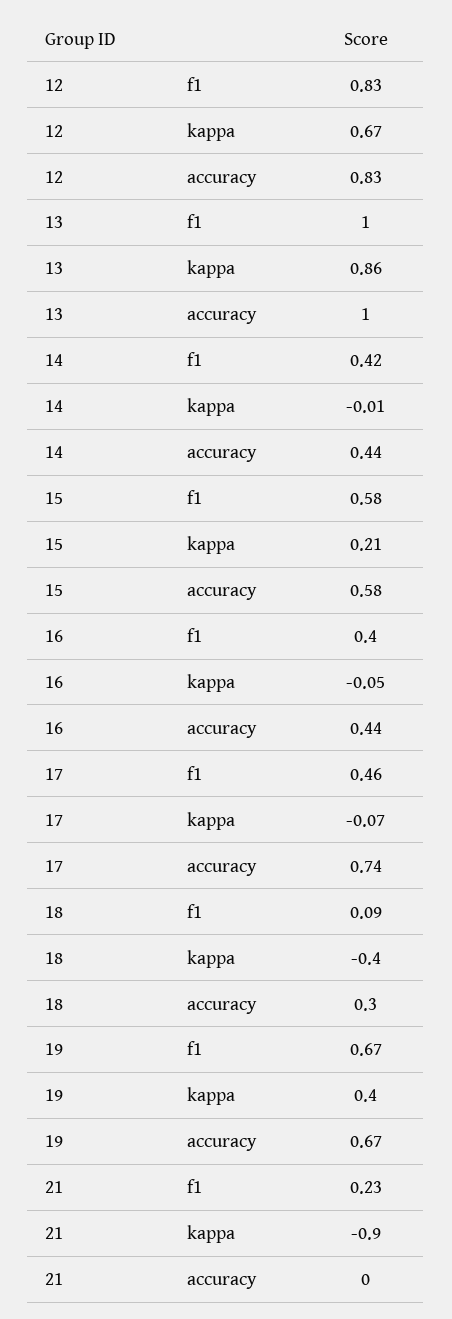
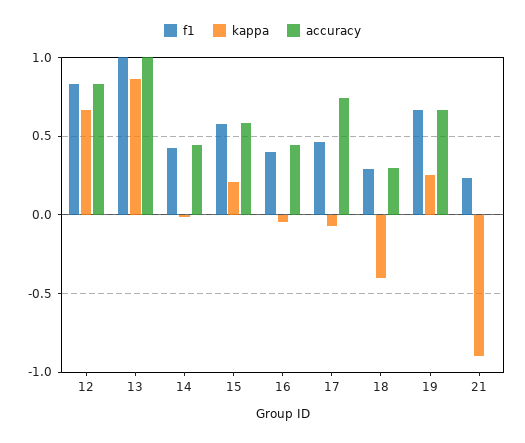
f1, 18: 0.09 -> 0.3
kappa, 19: 0.4 -> 0.25

